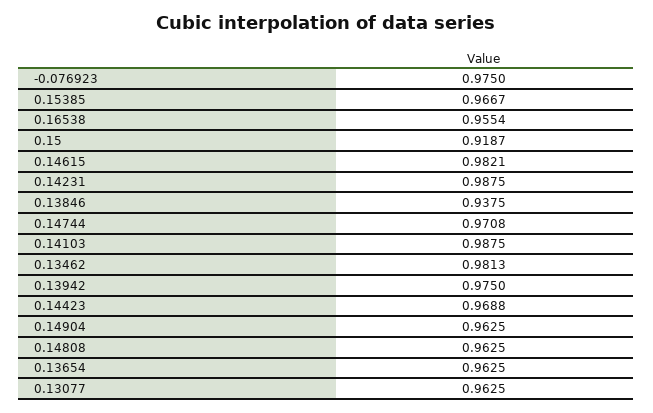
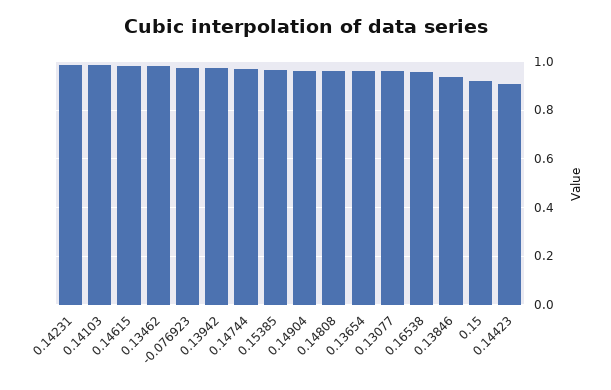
0.14423: 0.9688 -> 0.9

